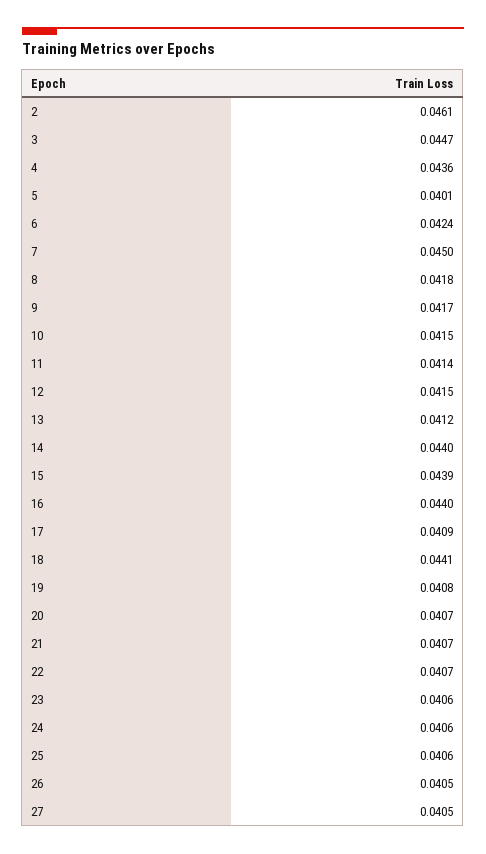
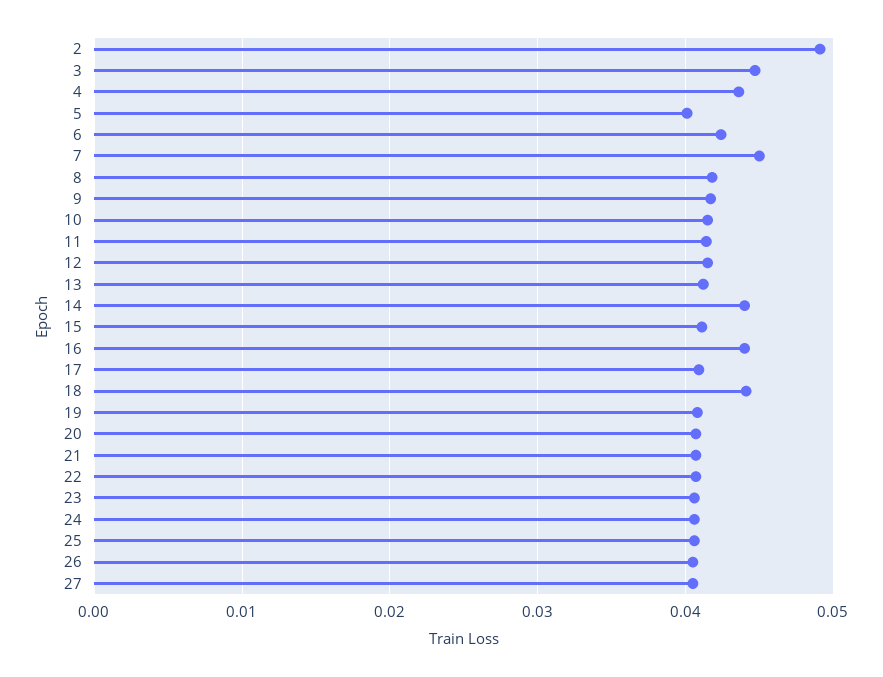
2: 0.0461 -> 0.049
15: 0.0439 -> 0.041

